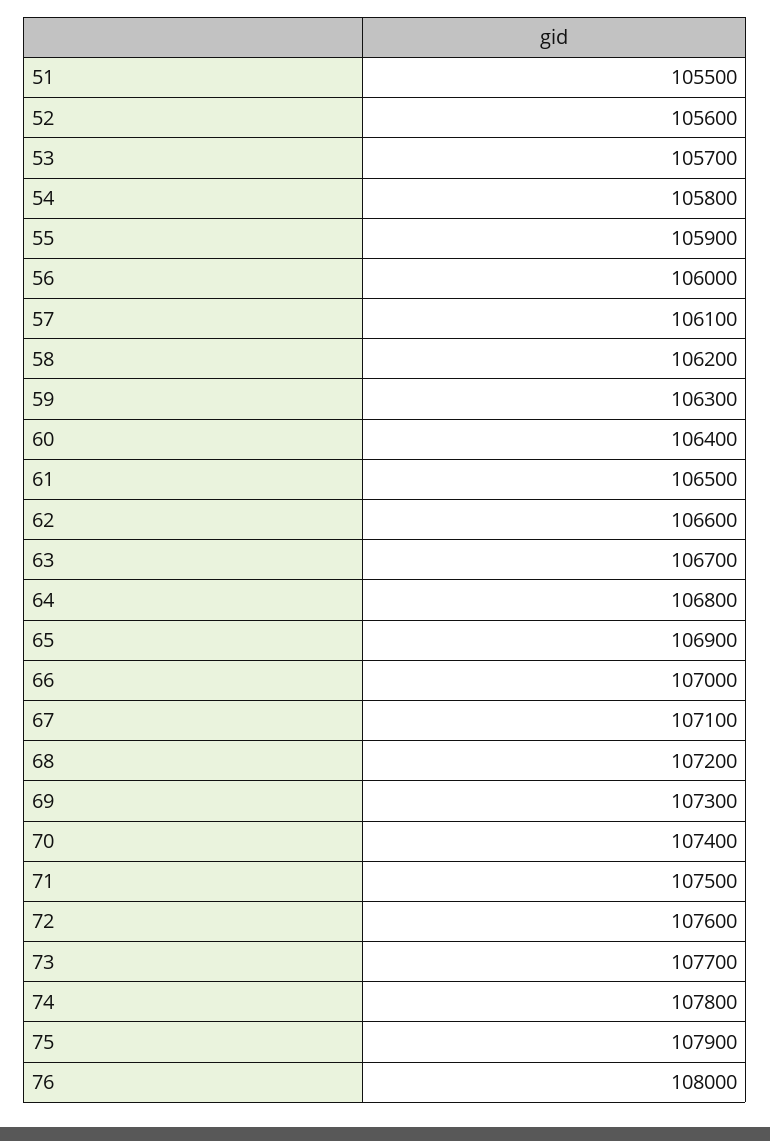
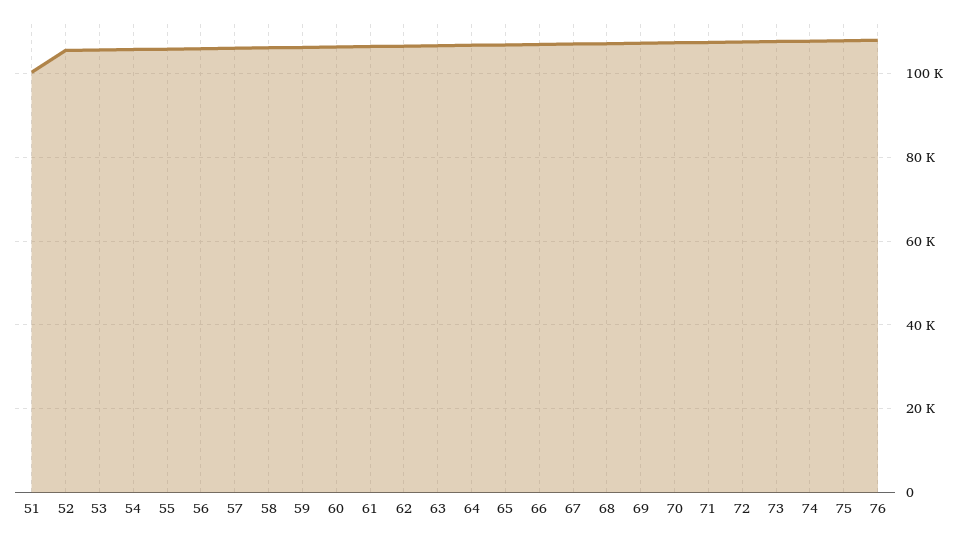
51: 105500 -> 100000

